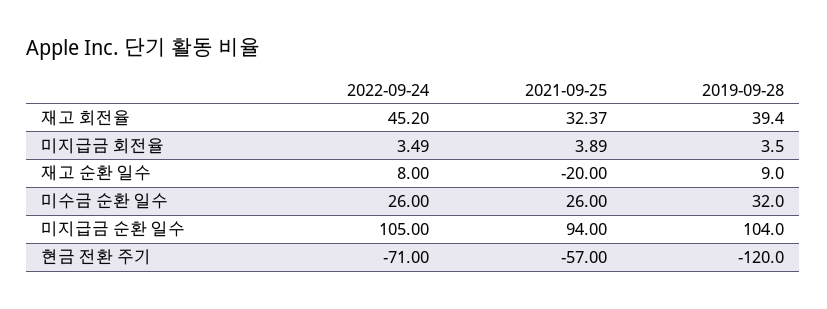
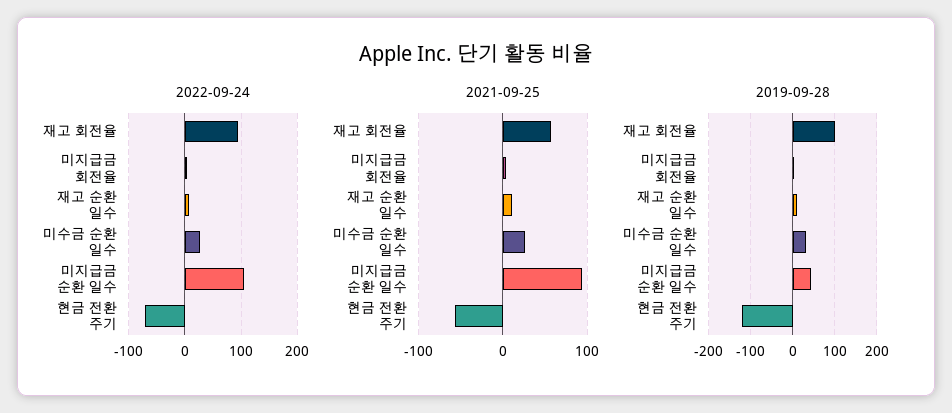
2022-09-24, 재고 회전율: 45.2 -> 100
2021-09-25, 재고 회전율: 32.37 -> 60
2019-09-28, 재고 회전율: 39.4 -> 100
2021-09-25, 재고 순환 일수: -20 -> 10
2019-09-28, 미지급금 순환 일수: 104 -> 40

